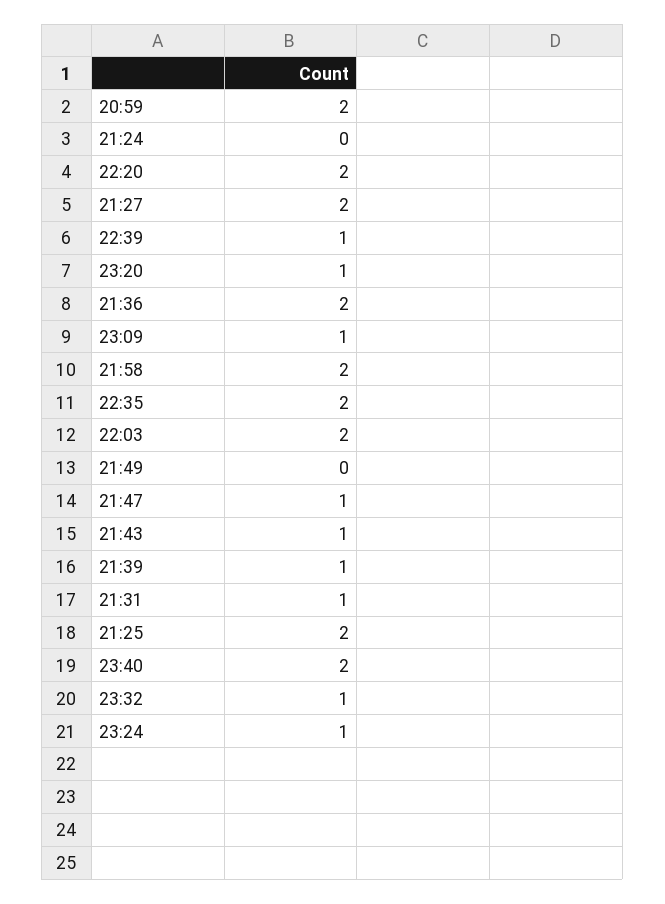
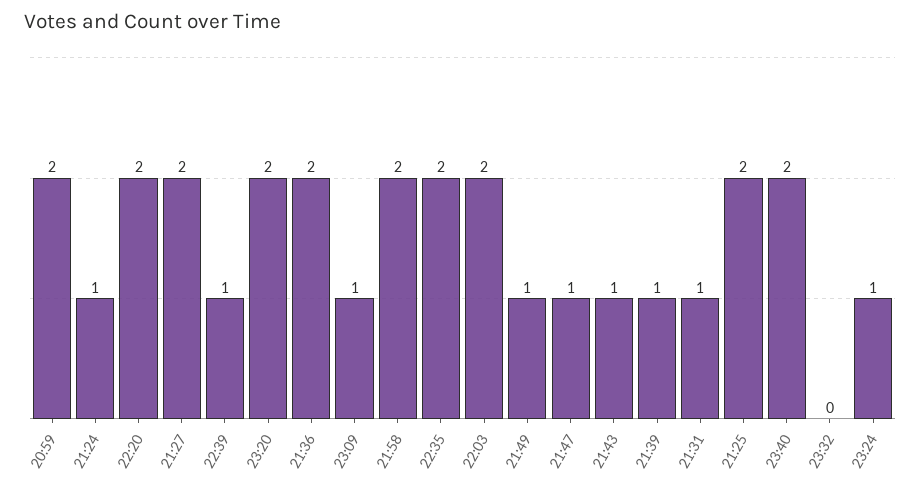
21:24: 0 -> 1
23:20: 1 -> 2
21:49: 0 -> 1
23:32: 1 -> 0

